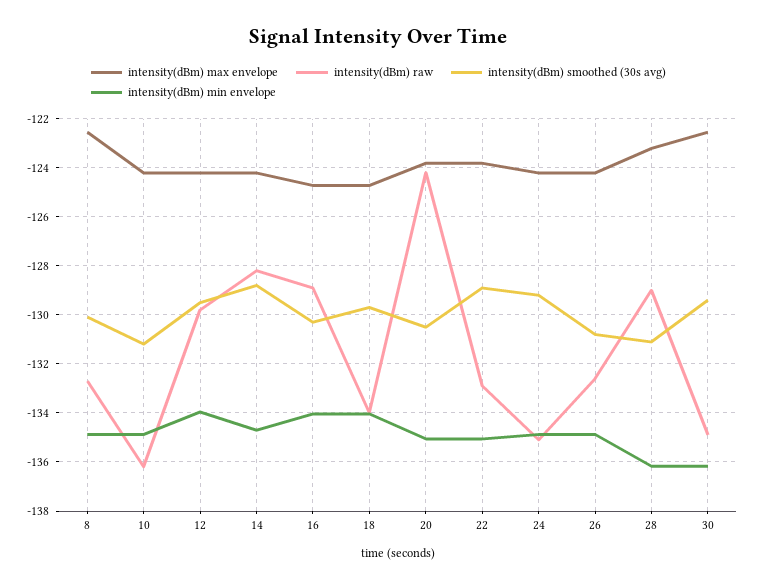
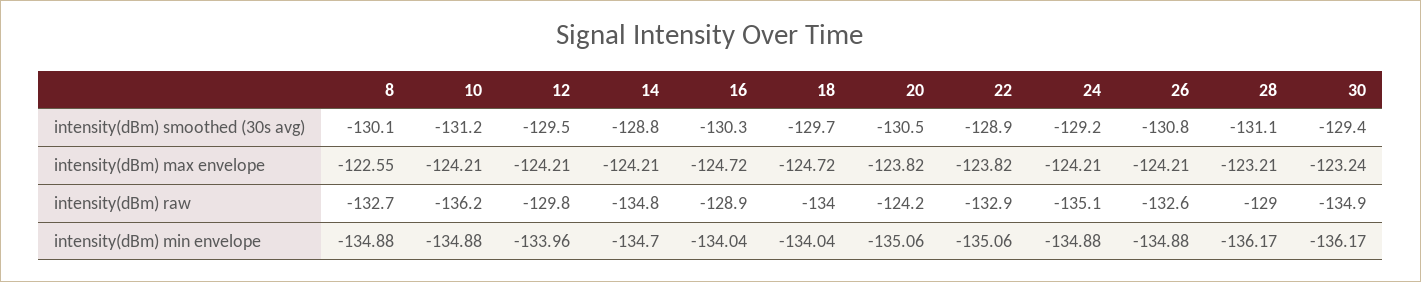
intensity(dBm) raw, 14: -128.25 -> -134.8
intensity(dBm) max envelope, 30: -122.5 -> -123.24

